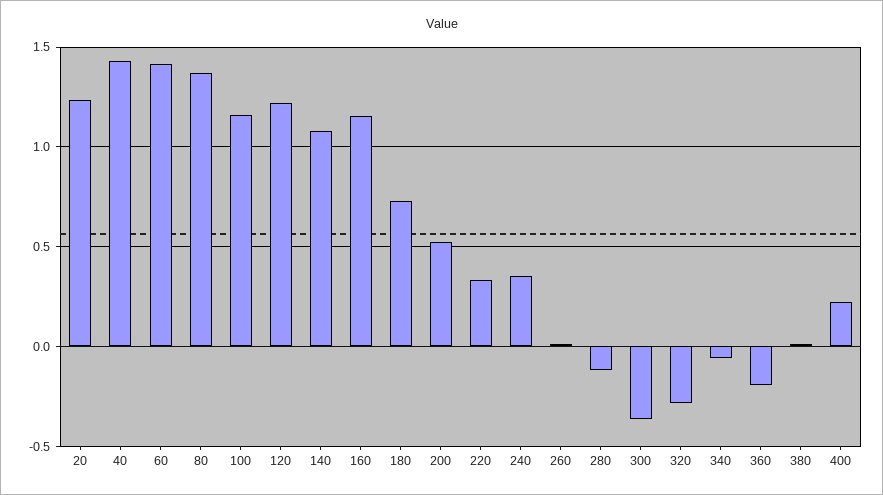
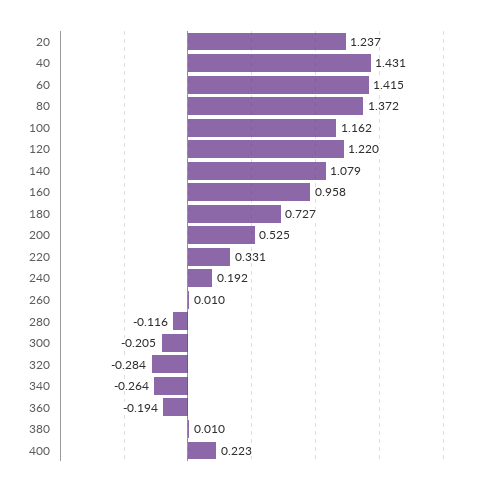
160: 1.15 -> 0.958
240: 0.35 -> 0.192
300: -0.35 -> -0.205
340: -0.05 -> -0.264

